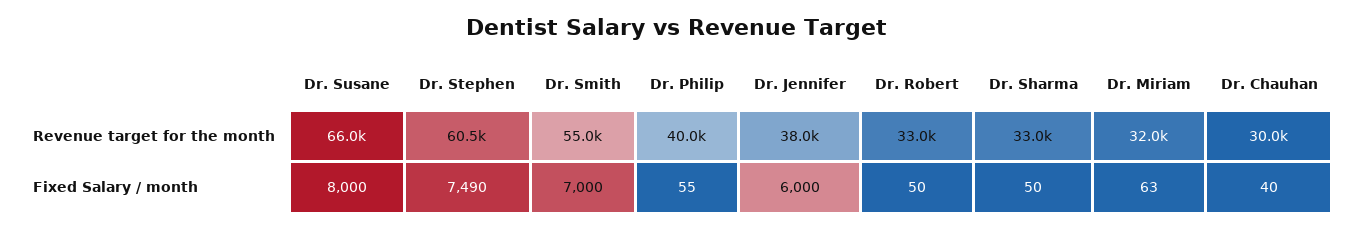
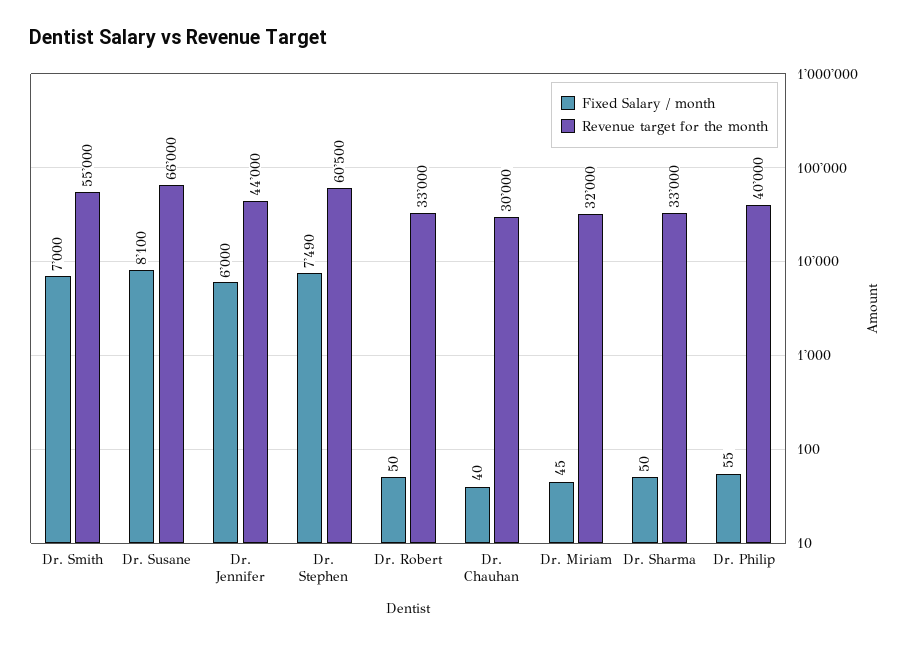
Revenue target for the month, Dr. Jennifer: 38000 -> 44000
Fixed Salary / month, Dr. Susane: 8000 -> 8100
Fixed Salary / month, Dr. Miriam: 63 -> 45

